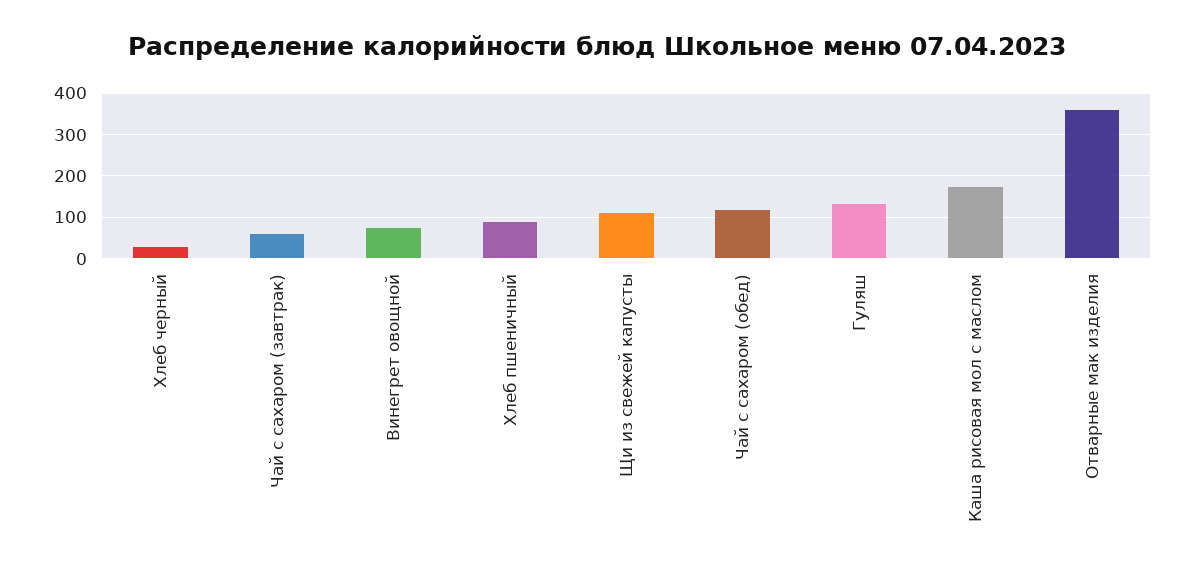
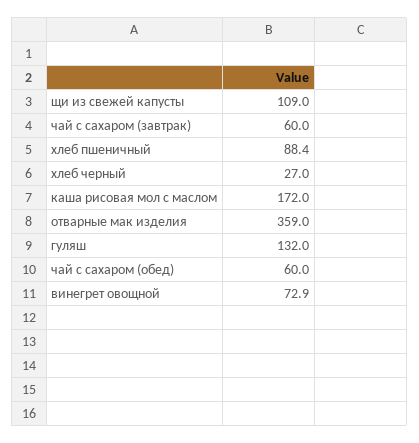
Чай с сахаром (обед): 120 -> 60

